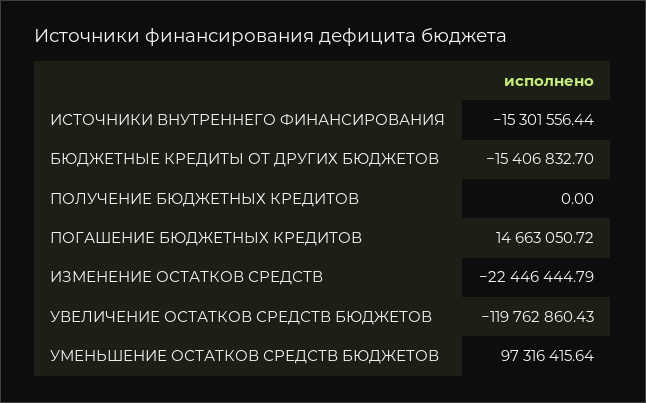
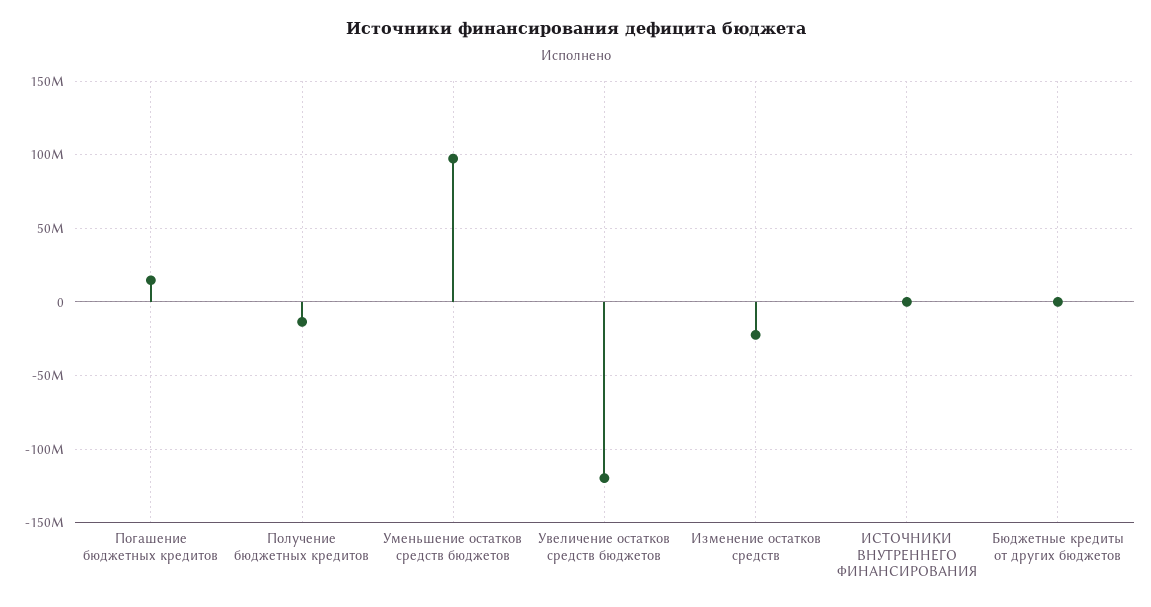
ИСТОЧНИКИ ВНУТРЕННЕГО ФИНАНСИРОВАНИЯ: -15301556.44 -> 0
БЮДЖЕТНЫЕ КРЕДИТЫ ОТ ДРУГИХ БЮДЖЕТОВ: -15406832.7 -> 0
ПОЛУЧЕНИЕ БЮДЖЕТНЫХ КРЕДИТОВ: 0 -> -15000000

